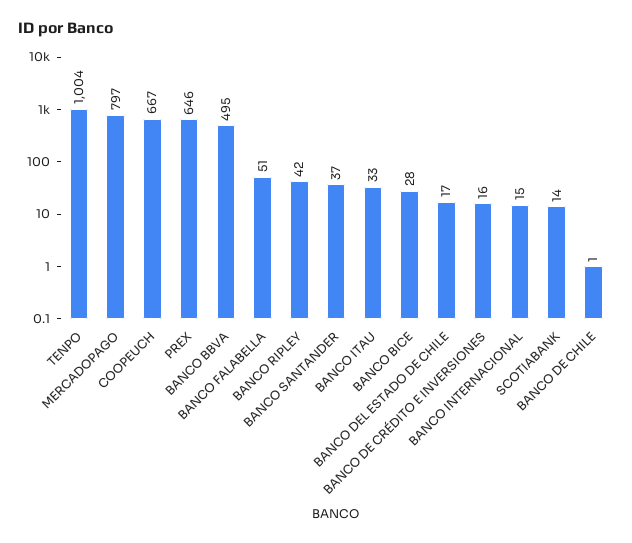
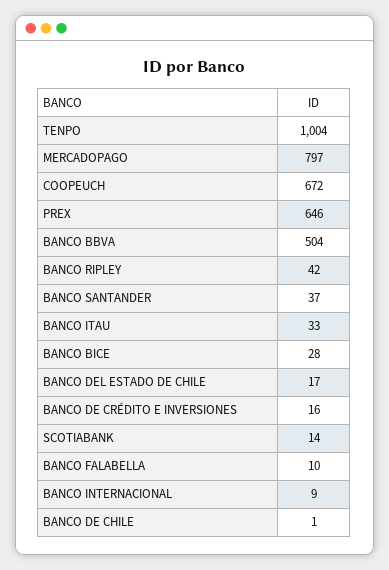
COOPEUCH: 667 -> 672
BANCO BBVA: 495 -> 504
BANCO FALABELLA: 51 -> 10
BANCO INTERNACIONAL: 15 -> 9

